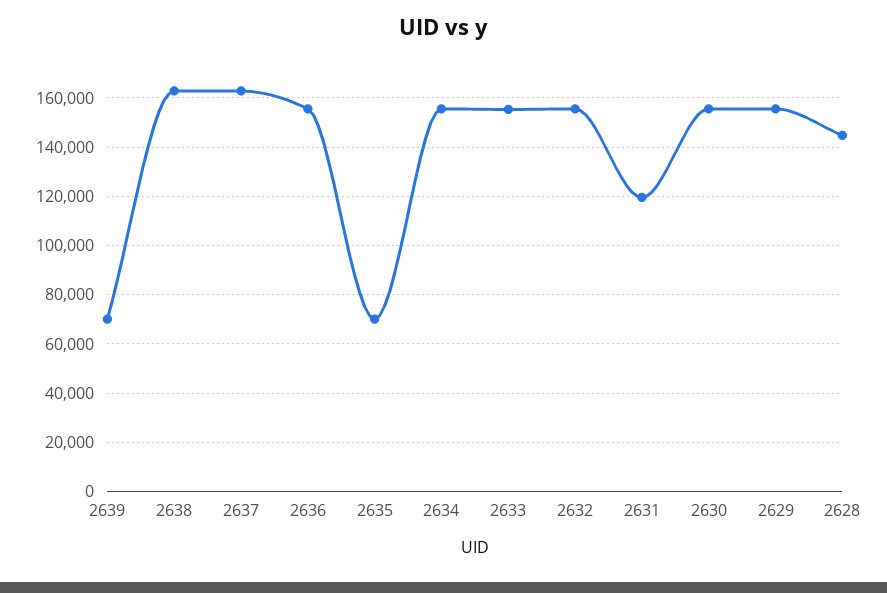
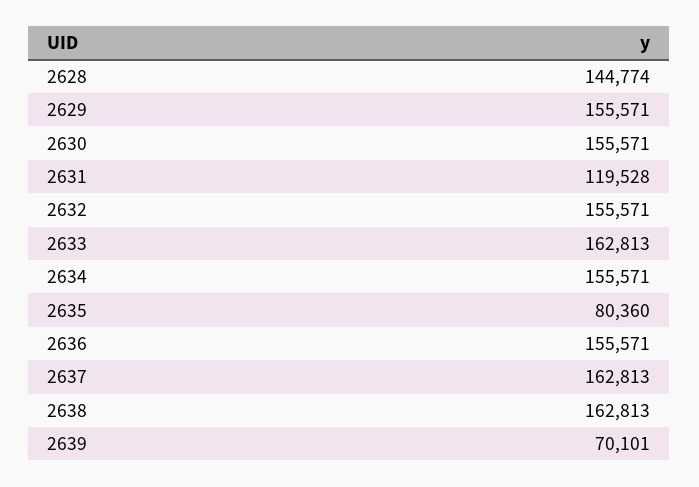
2635: 70000 -> 80360
2633: 155000 -> 162813

